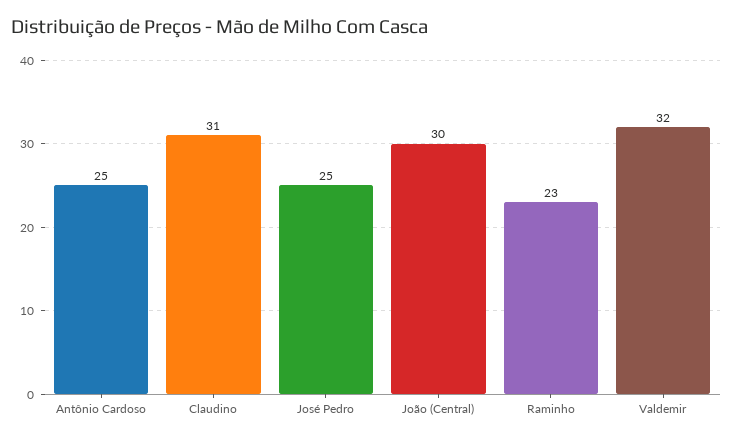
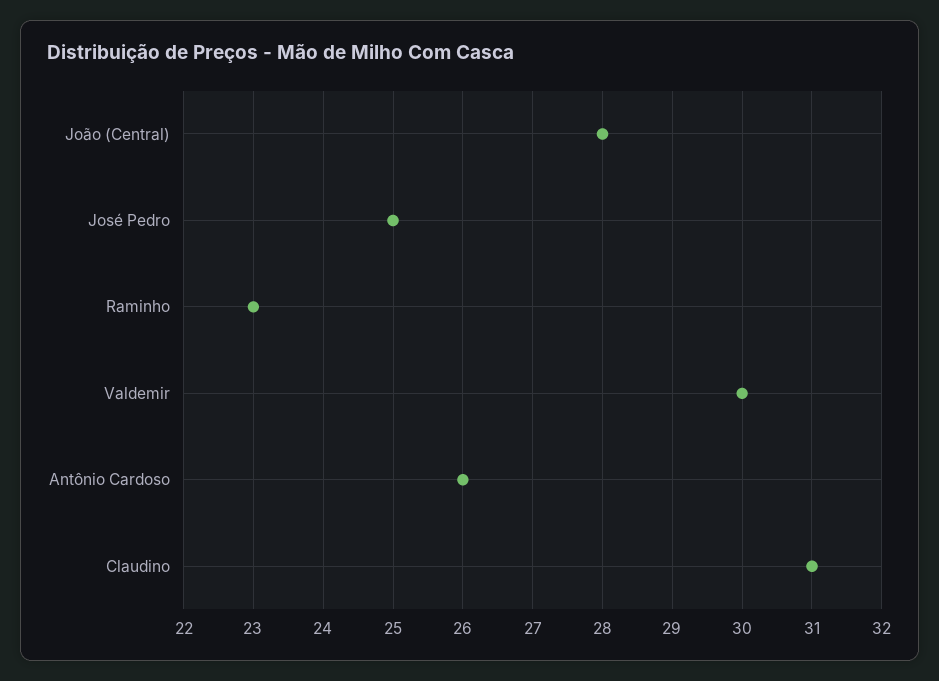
Antônio Cardoso: 25 -> 26
João (Central): 30 -> 28
Valdemir: 32 -> 30

